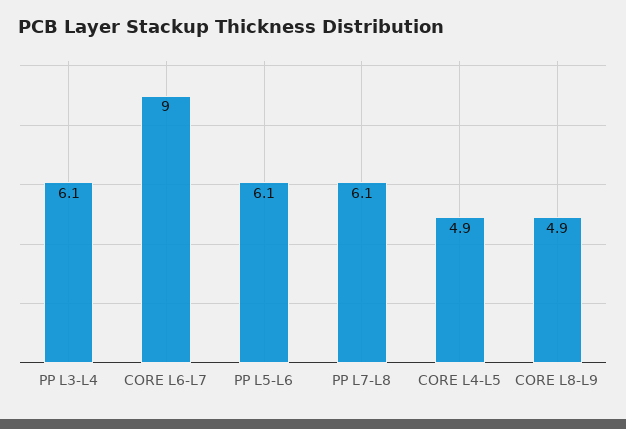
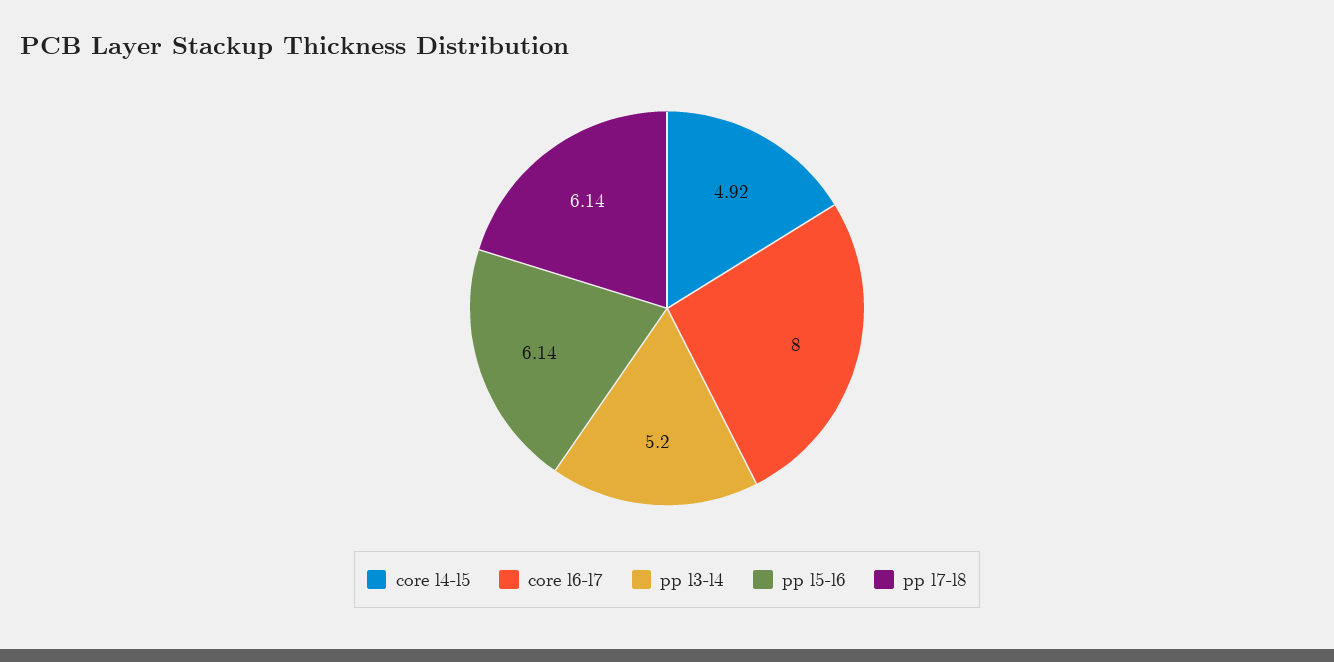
PP L3-L4: 6.1 -> 5.2
CORE L6-L7: 9 -> 8
CORE L8-L9: 4.9 -> none

